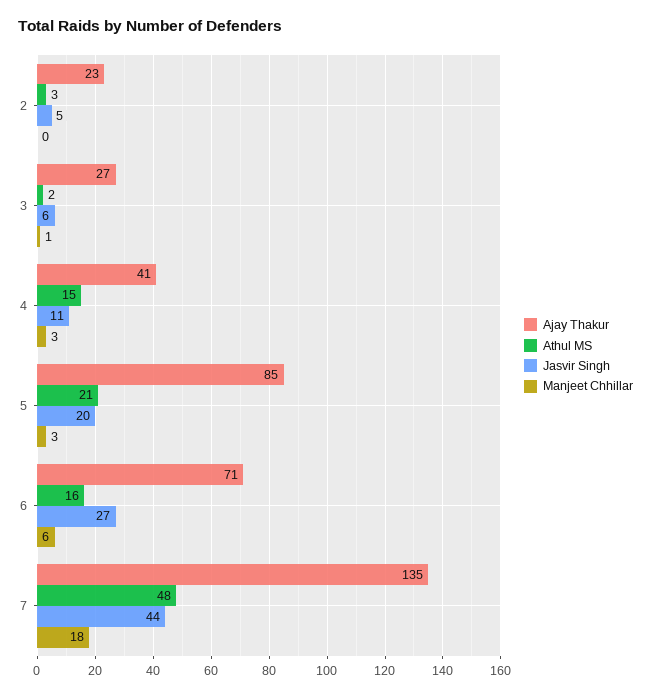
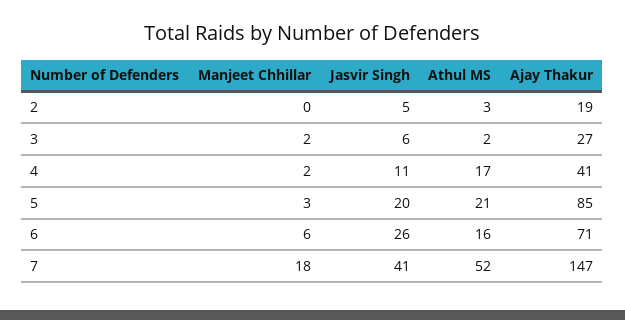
Ajay Thakur, 2: 23 -> 19
Manjeet Chhillar, 3: 1 -> 2
Athul MS, 4: 15 -> 17
Manjeet Chhillar, 4: 3 -> 2
Jasvir Singh, 6: 27 -> 26
Ajay Thakur, 7: 135 -> 147
Athul MS, 7: 48 -> 52
Jasvir Singh, 7: 44 -> 41

